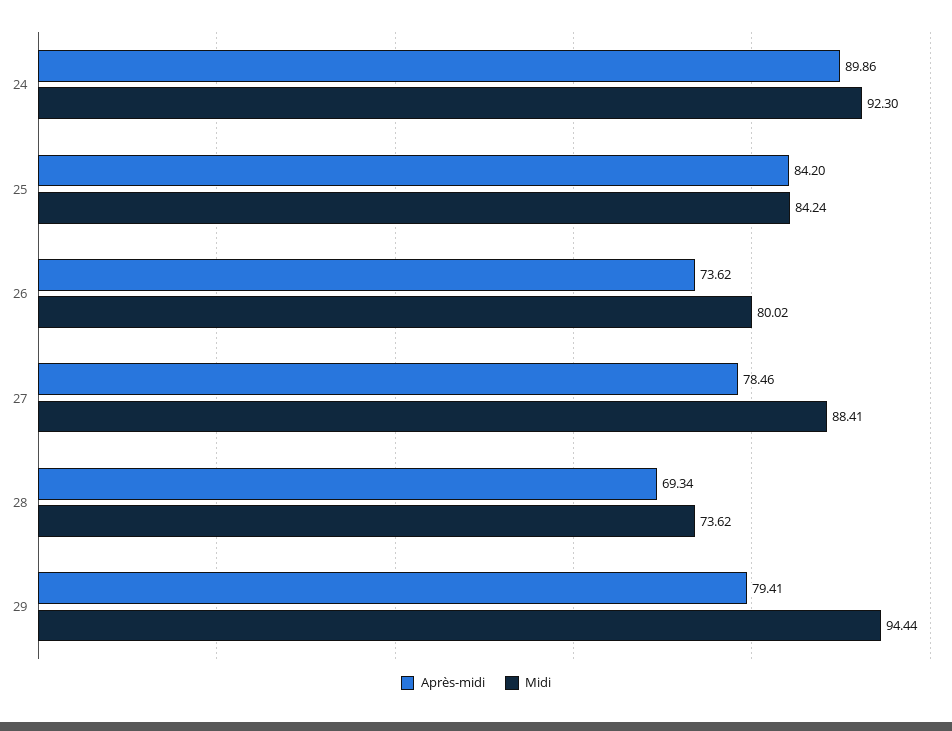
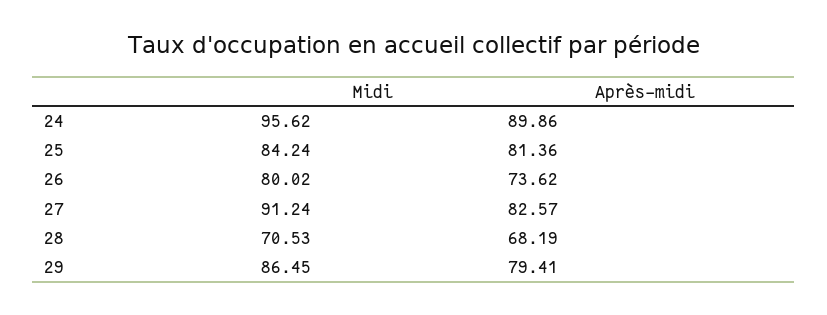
Midi, 24: 92.3 -> 95.62
Après-midi, 25: 84.2 -> 81.36
Après-midi, 27: 78.46 -> 82.57
Midi, 27: 88.41 -> 91.24
Après-midi, 28: 69.34 -> 68.19
Midi, 28: 73.62 -> 70.53
Midi, 29: 94.44 -> 86.45

